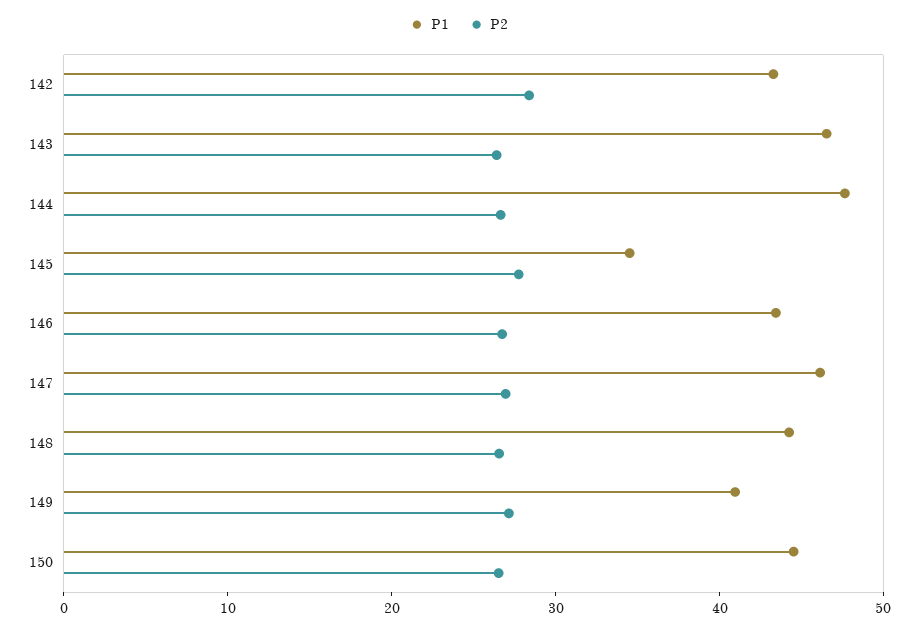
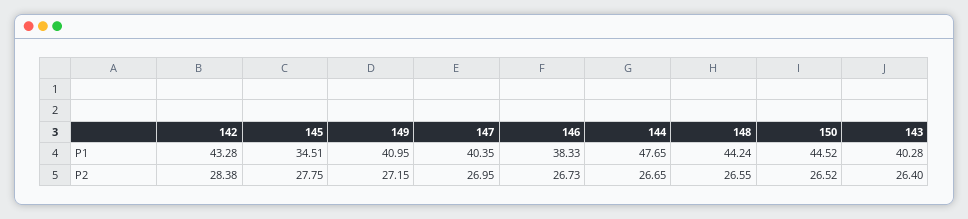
P1, 143: 46 -> 40.28
P1, 146: 44 -> 38.33
P1, 147: 46 -> 40.35

